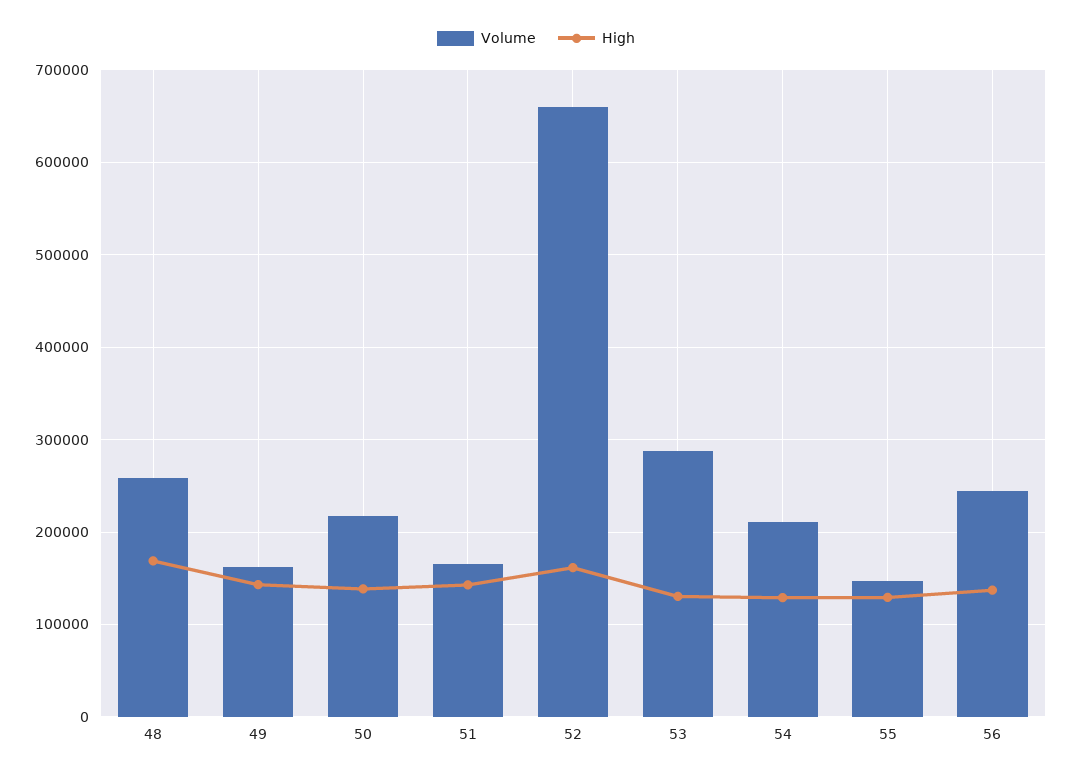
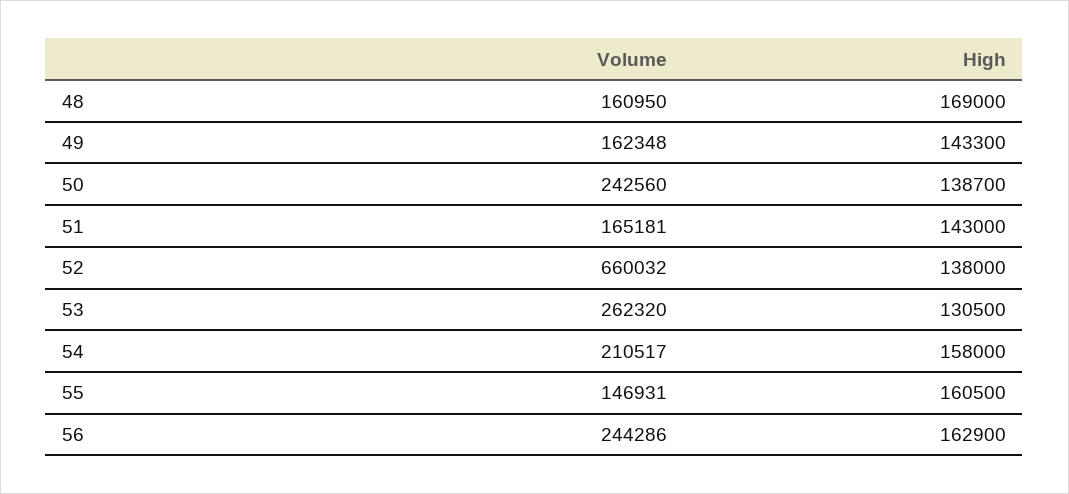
Volume, 48: 260000 -> 160950
Volume, 50: 220000 -> 242560
High, 52: 160000 -> 138000
Volume, 53: 290000 -> 262320
High, 54: 130000 -> 158000
High, 55: 130000 -> 160500
High, 56: 140000 -> 162900

